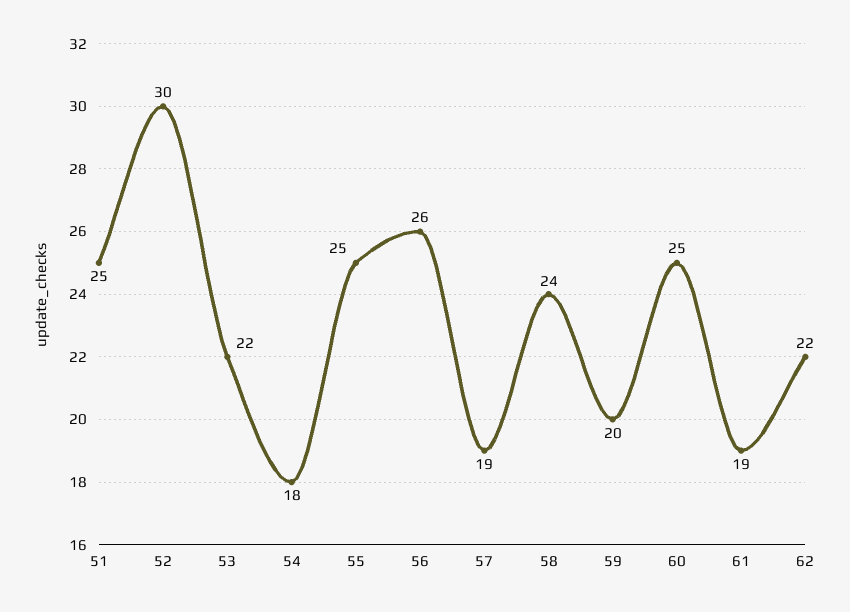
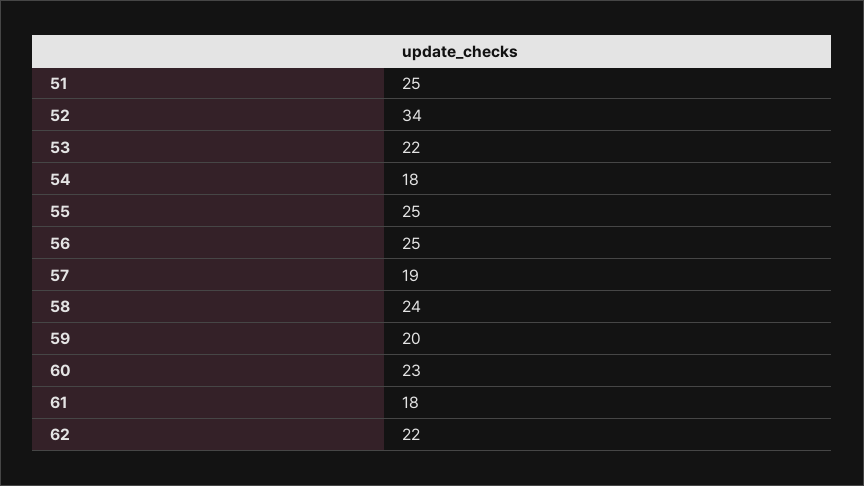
52: 30 -> 34
56: 26 -> 25
60: 25 -> 23
61: 19 -> 18

